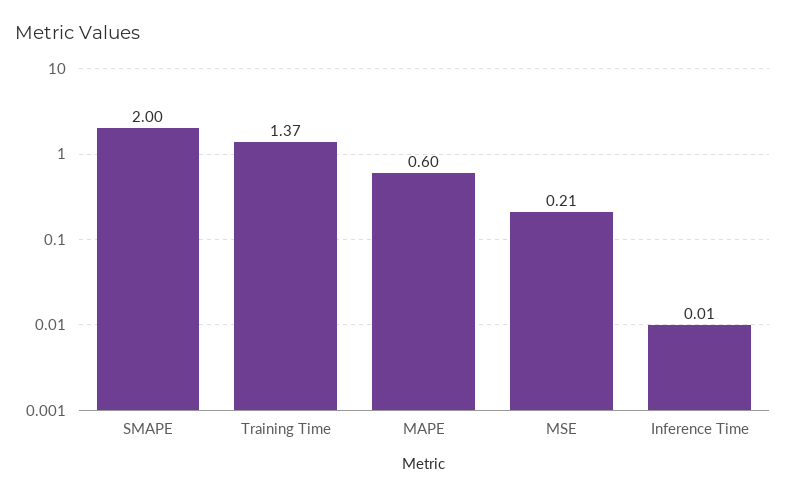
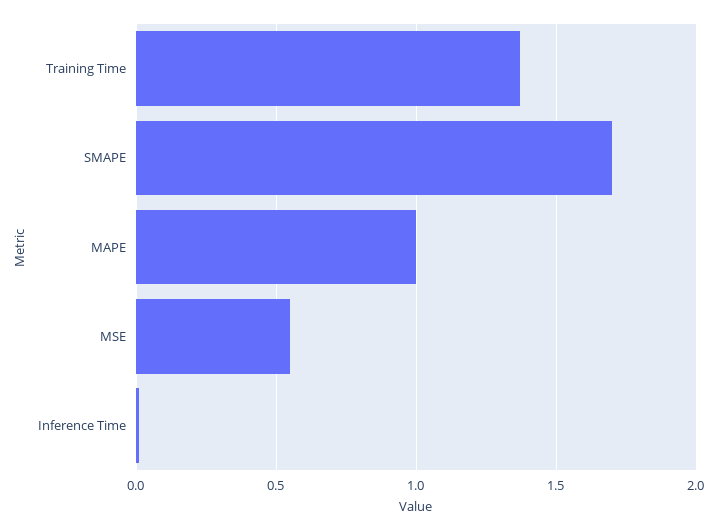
SMAPE: 2 -> 1.7
MAPE: 0.6 -> 1
MSE: 0.21 -> 0.55

